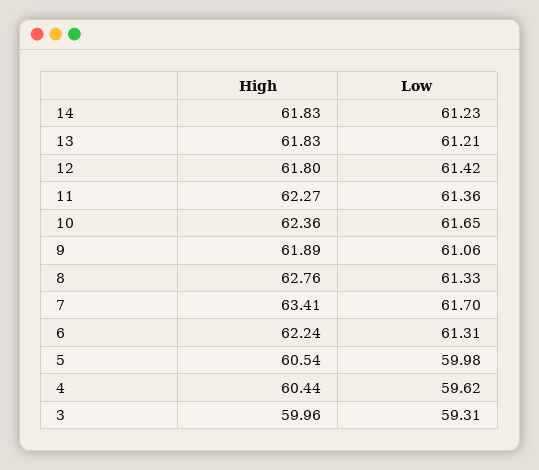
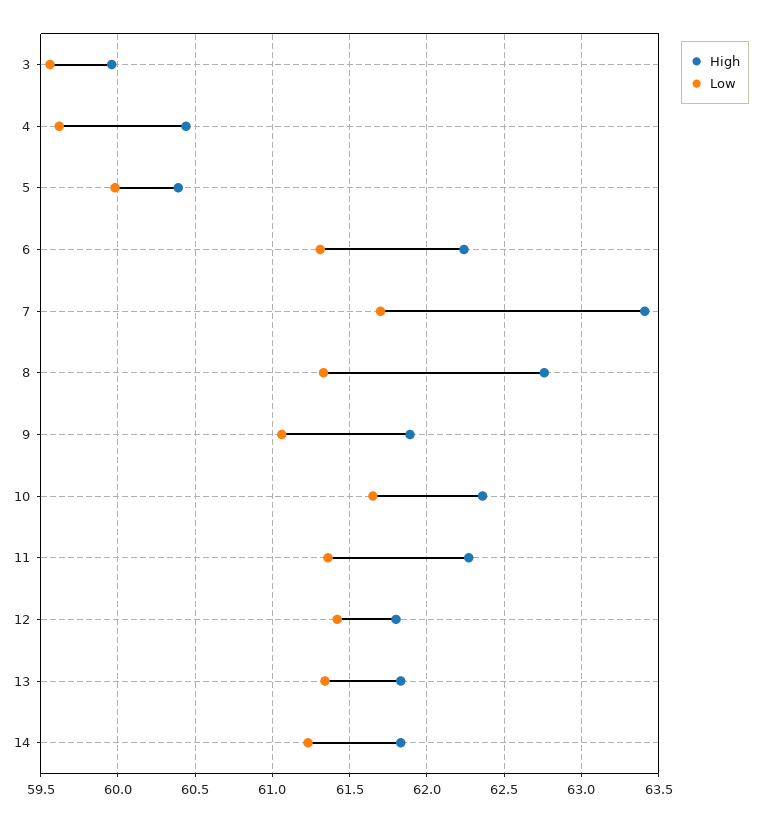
Low, 13: 61.21 -> 61.35
High, 5: 60.54 -> 60.4
Low, 3: 59.31 -> 59.55

